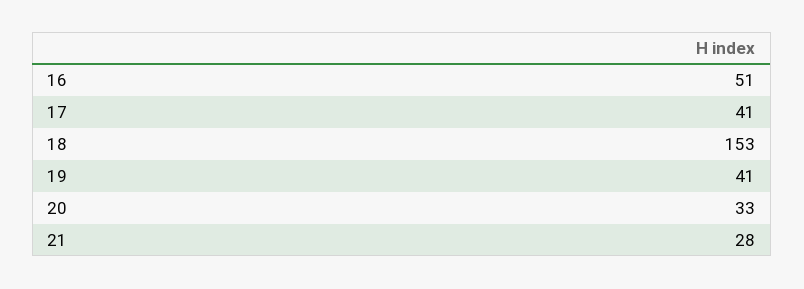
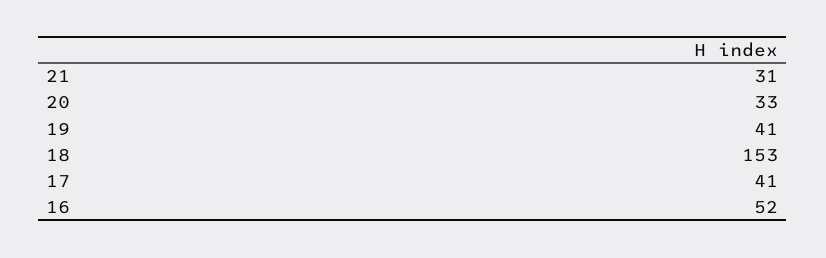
16: 51 -> 52
21: 28 -> 31

